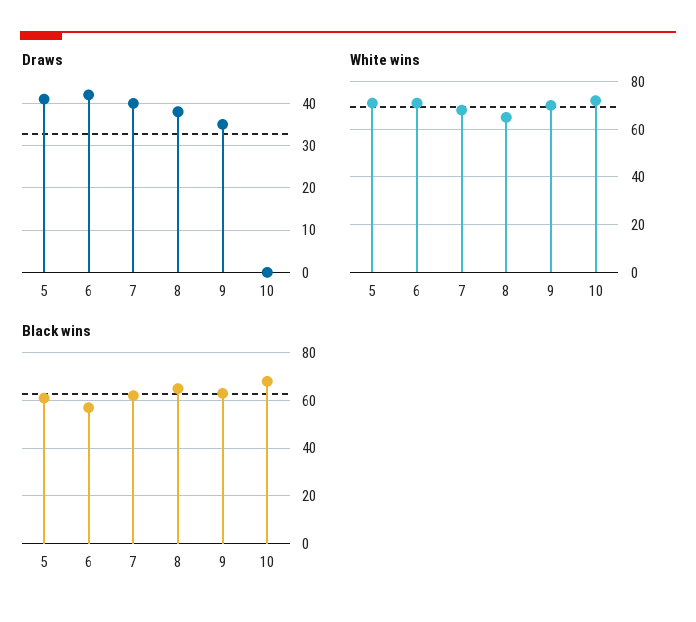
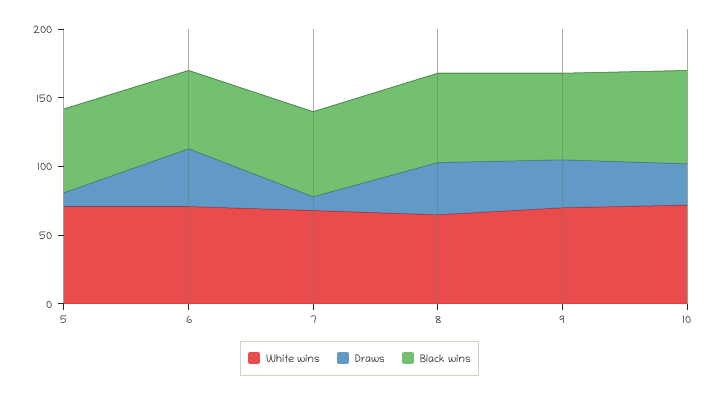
Draws, 5: 40 -> 10
Draws, 7: 40 -> 10
Draws, 10: 0 -> 30

